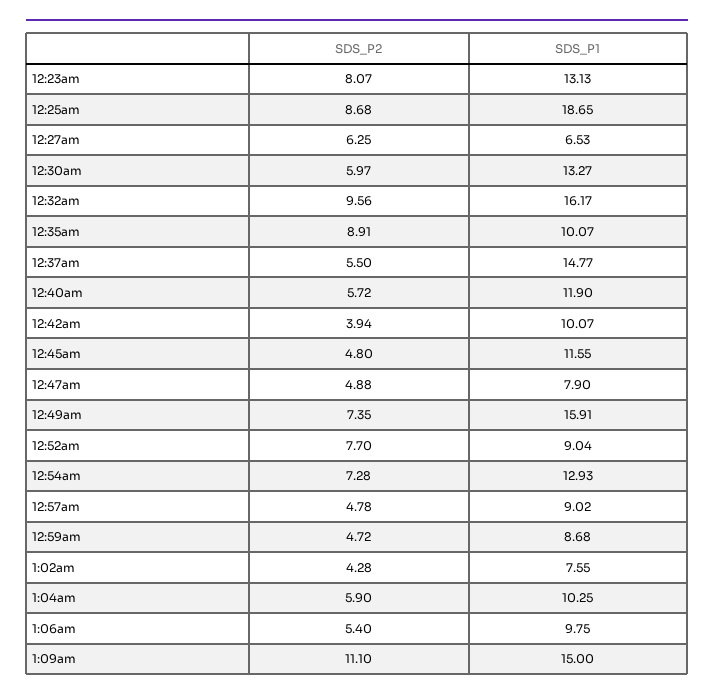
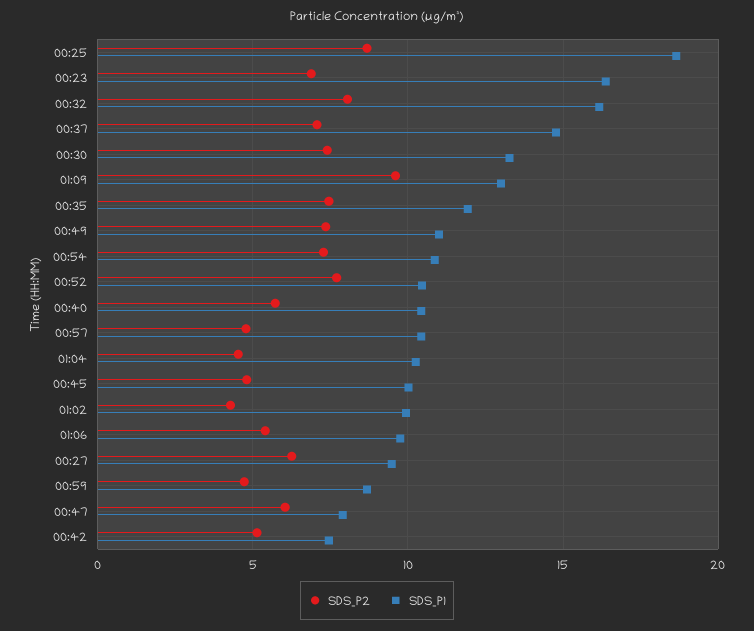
SDS_P2, 12:23am: 8.07 -> 7
SDS_P1, 12:23am: 13.13 -> 16.5
SDS_P1, 12:27am: 6.53 -> 9.5
SDS_P2, 12:30am: 5.97 -> 7.5
SDS_P2, 12:32am: 9.56 -> 8
SDS_P2, 12:35am: 8.91 -> 7.5
SDS_P1, 12:35am: 10.07 -> 12
SDS_P2, 12:37am: 5.5 -> 7
SDS_P1, 12:40am: 11.9 -> 10.5
SDS_P2, 12:42am: 3.94 -> 5
SDS_P1, 12:42am: 10.07 -> 7.5
SDS_P1, 12:45am: 11.55 -> 10
SDS_P2, 12:47am: 4.88 -> 6
SDS_P1, 12:49am: 15.91 -> 11
SDS_P1, 12:52am: 9.04 -> 10.5
SDS_P1, 12:54am: 12.93 -> 11
SDS_P1, 12:57am: 9.02 -> 10.5
SDS_P1, 1:02am: 7.55 -> 10
SDS_P2, 1:04am: 5.9 -> 4.5
SDS_P2, 1:09am: 11.1 -> 9.5
SDS_P1, 1:09am: 15 -> 13

